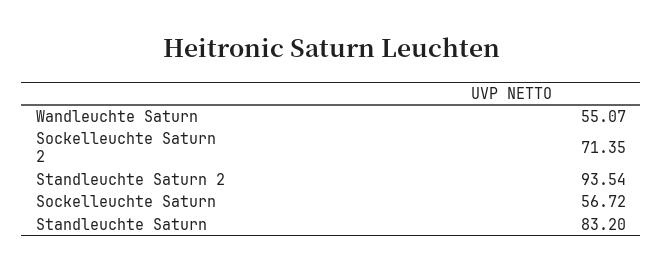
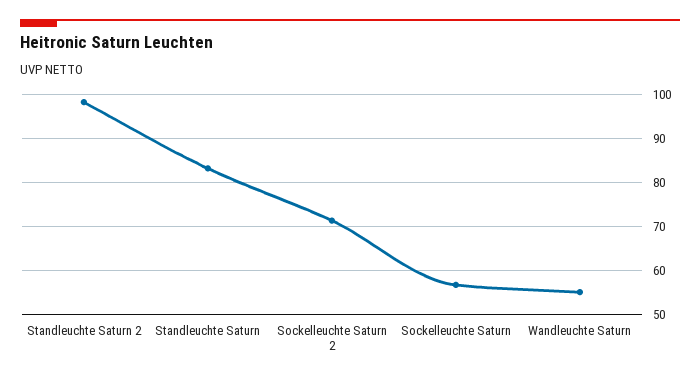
Standleuchte Saturn 2: 93.54 -> 98

